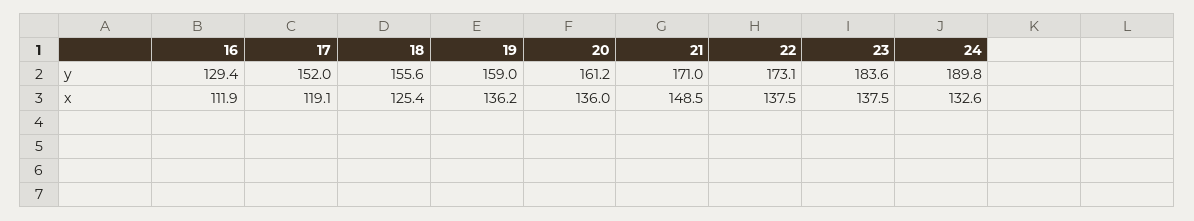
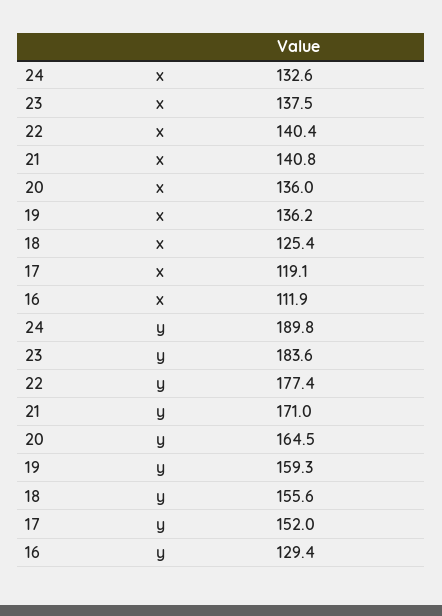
19, y: 159 -> 159.3
20, y: 161.2 -> 164.5
22, y: 173.1 -> 177.4
21, x: 148.5 -> 140.8
22, x: 137.5 -> 140.4

